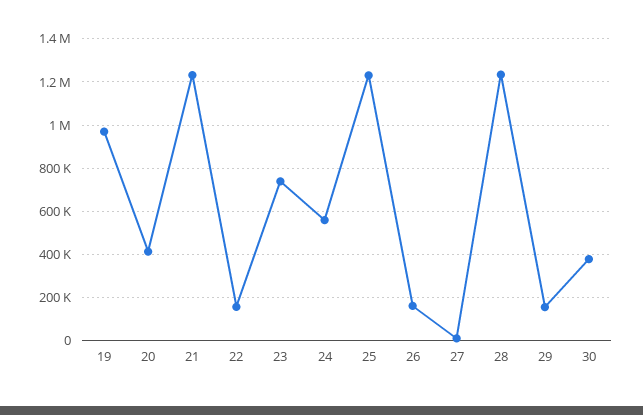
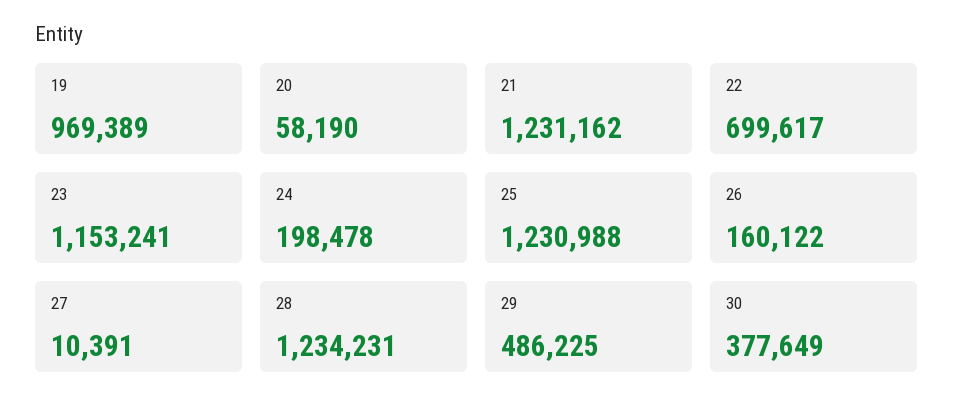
20: 400000 -> 58190
22: 150000 -> 699617
23: 750000 -> 1153241
24: 550000 -> 198478
29: 150000 -> 486225

